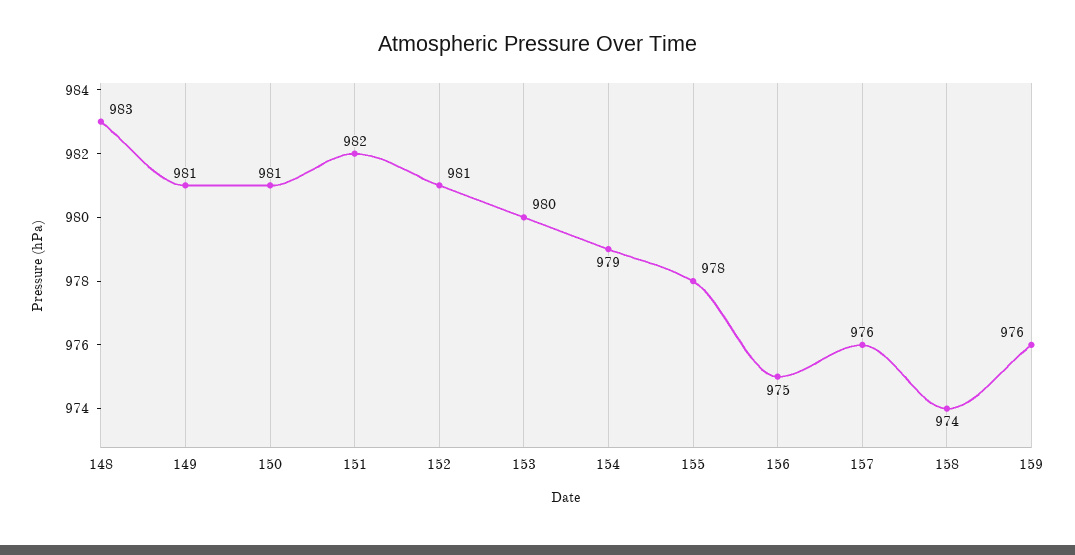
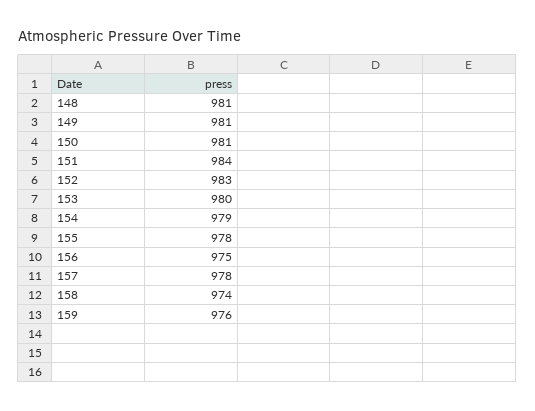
148: 983 -> 981
151: 982 -> 984
152: 981 -> 983
157: 976 -> 978

